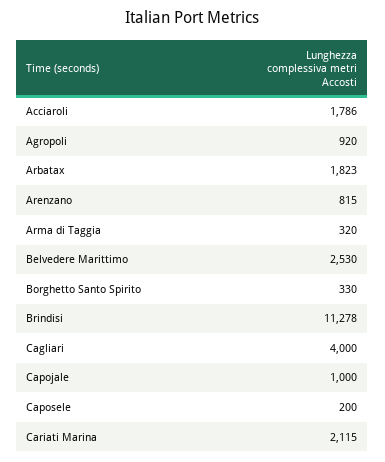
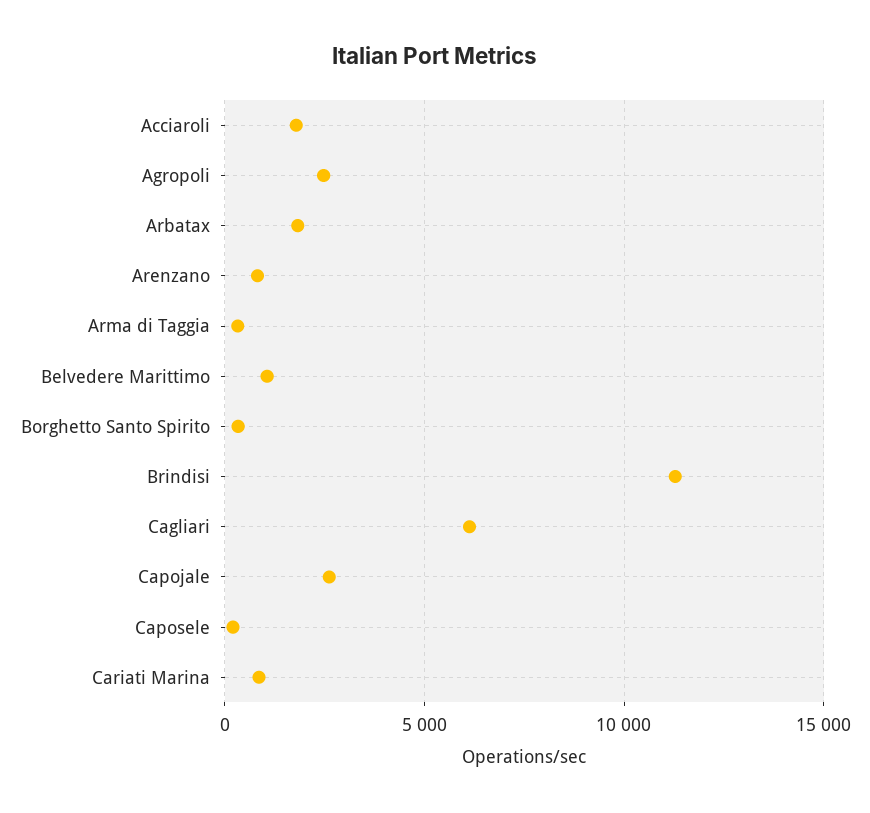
Agropoli: 920 -> 2500
Belvedere Marittimo: 2530 -> 1000
Cagliari: 4000 -> 6000
Capojale: 1000 -> 2500
Cariati Marina: 2115 -> 1000

